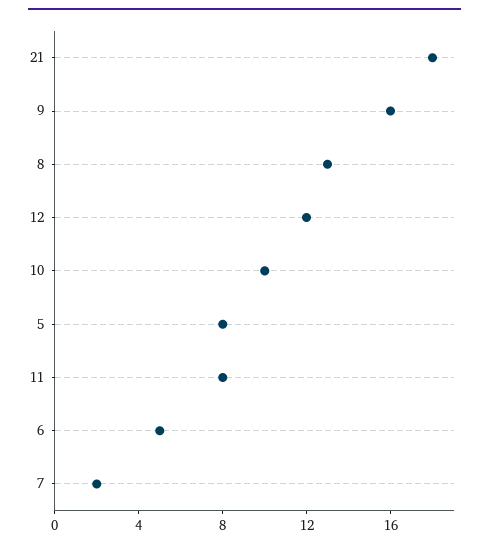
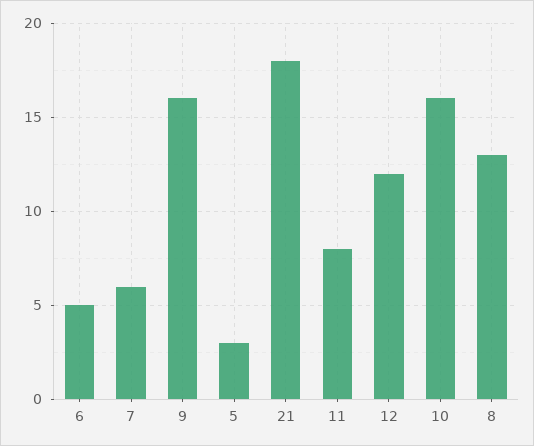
10: 10 -> 16
5: 8 -> 3
7: 2 -> 6

